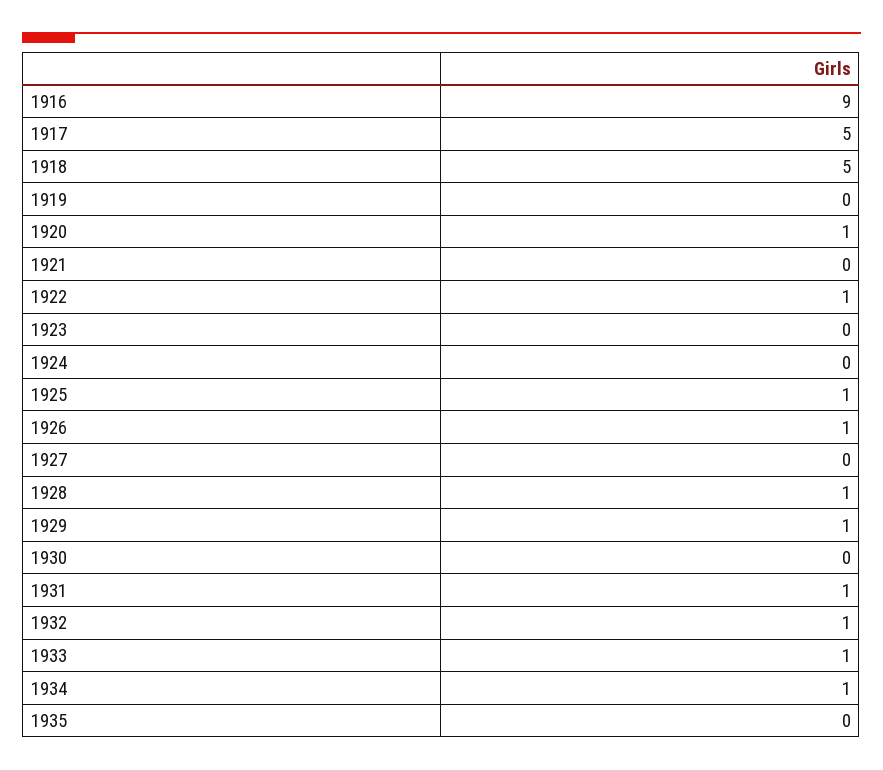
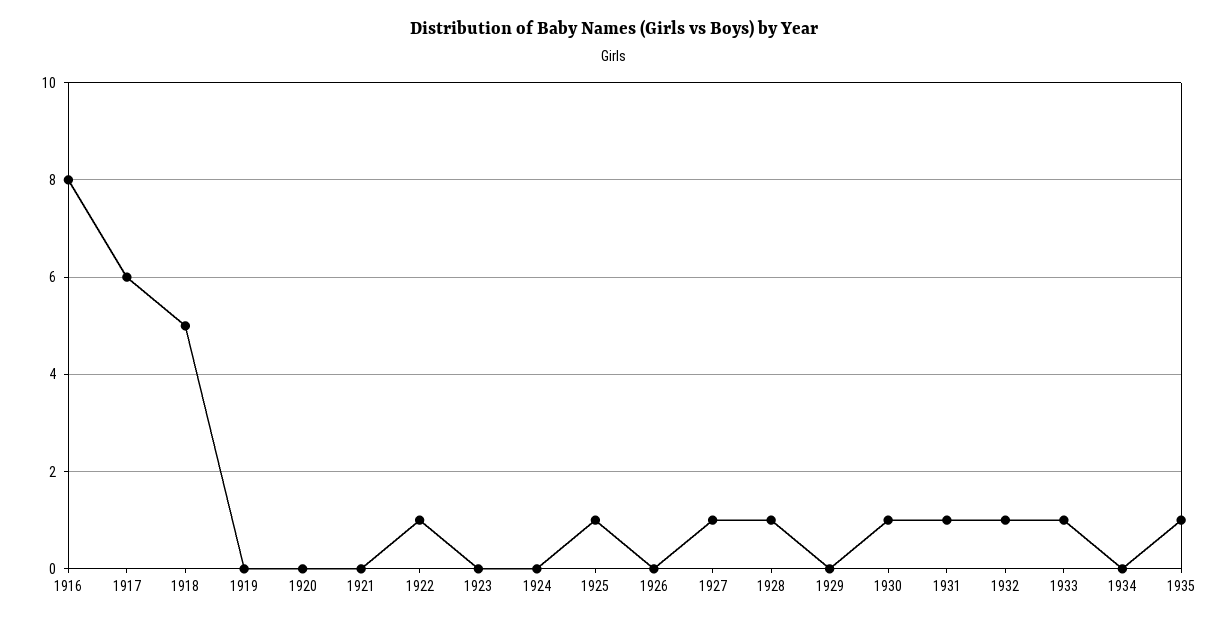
1916: 9 -> 8
1917: 5 -> 6
1920: 1 -> 0
1926: 1 -> 0
1927: 0 -> 1
1929: 1 -> 0
1930: 0 -> 1
1934: 1 -> 0
1935: 0 -> 1

